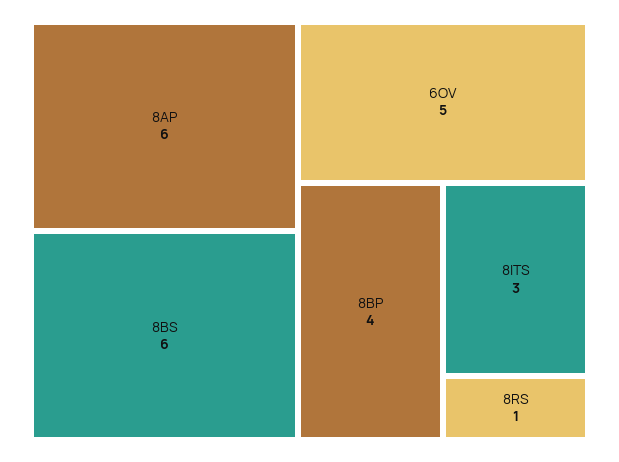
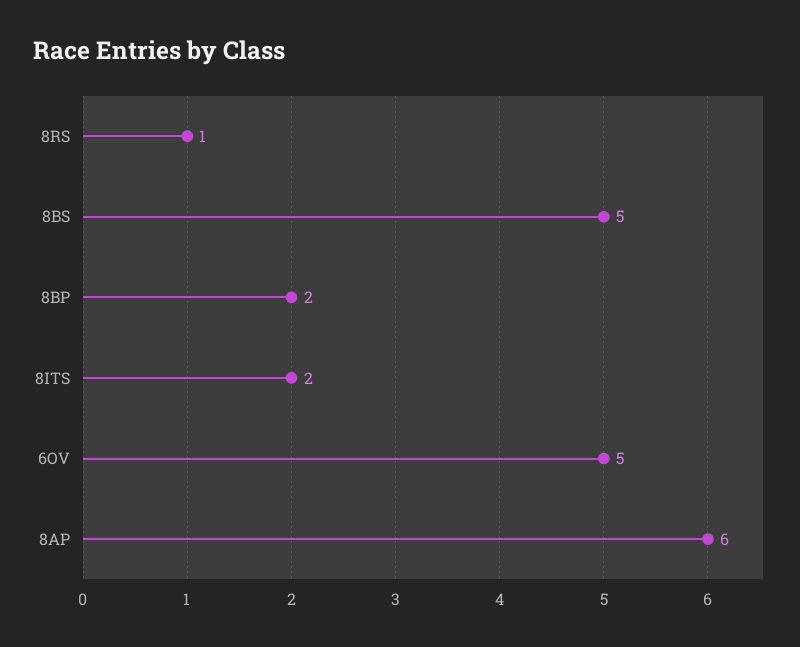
8BS: 6 -> 5
8BP: 4 -> 2
8ITS: 3 -> 2

